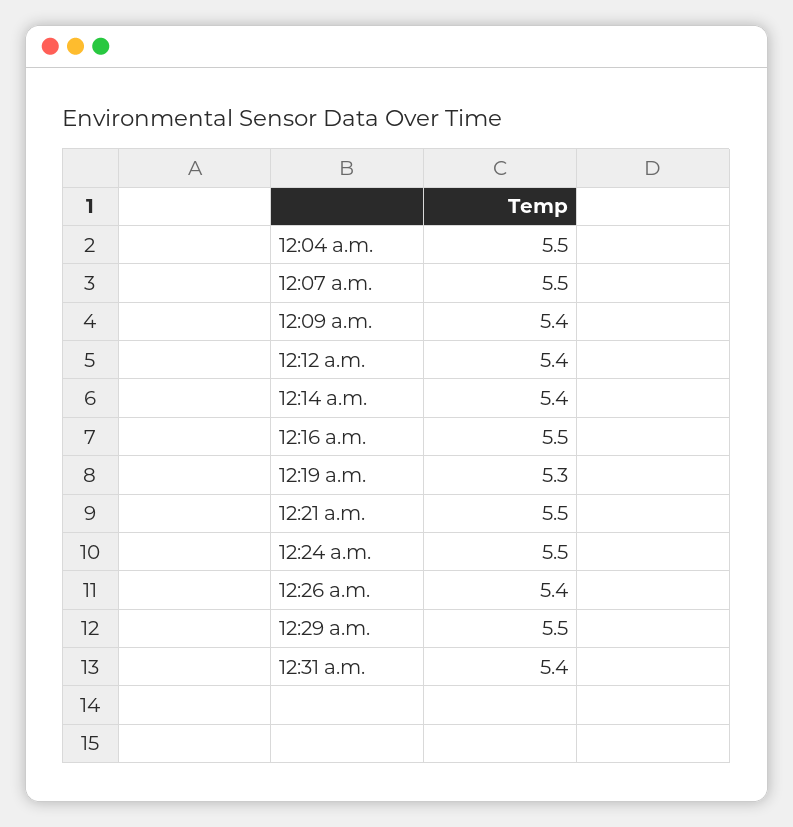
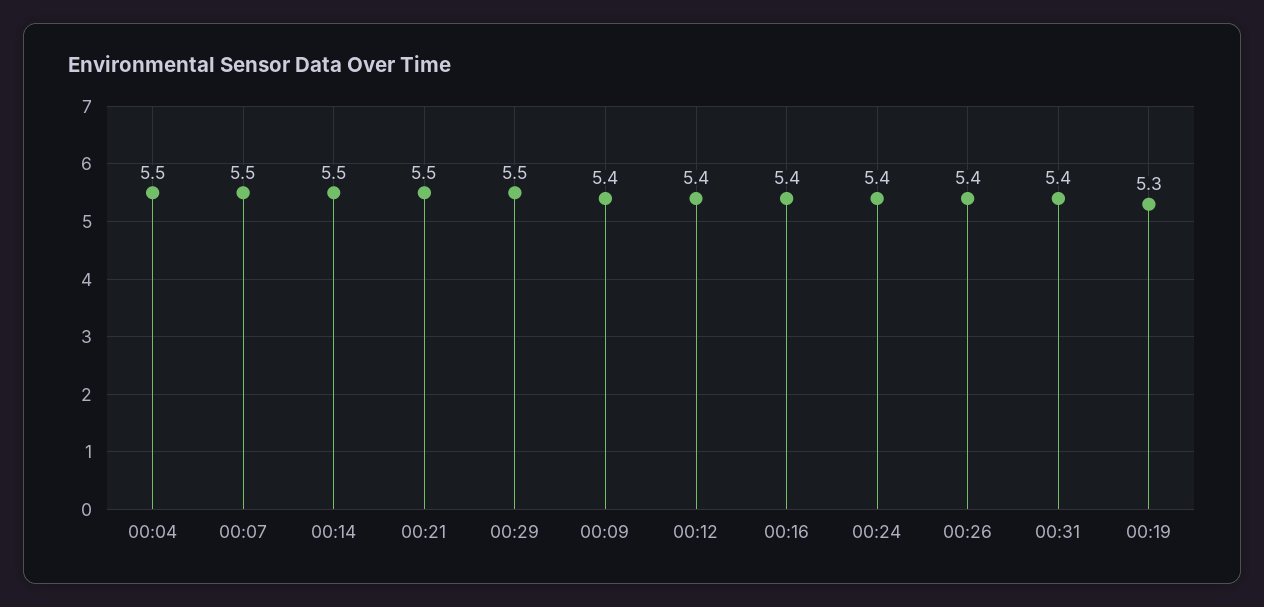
12:14 a.m.: 5.4 -> 5.5
12:16 a.m.: 5.5 -> 5.4
12:24 a.m.: 5.5 -> 5.4

